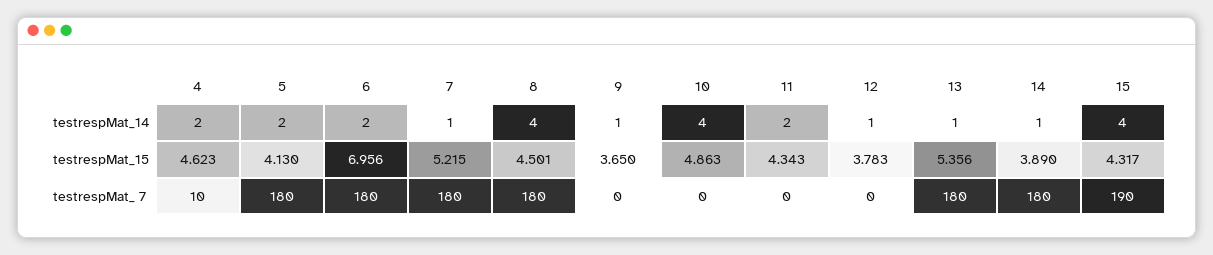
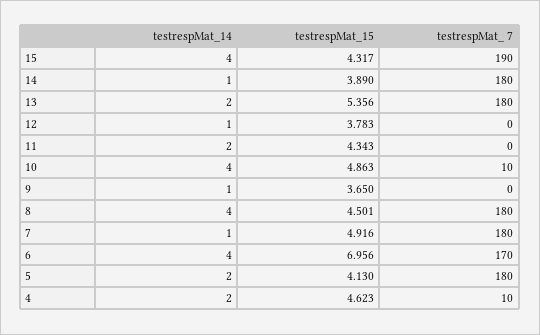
6, testrespMat_14: 2 -> 4
13, testrespMat_14: 1 -> 2
7, testrespMat_15: 5.215 -> 4.916
6, testrespMat_ 7: 180 -> 170
10, testrespMat_ 7: 0 -> 10

